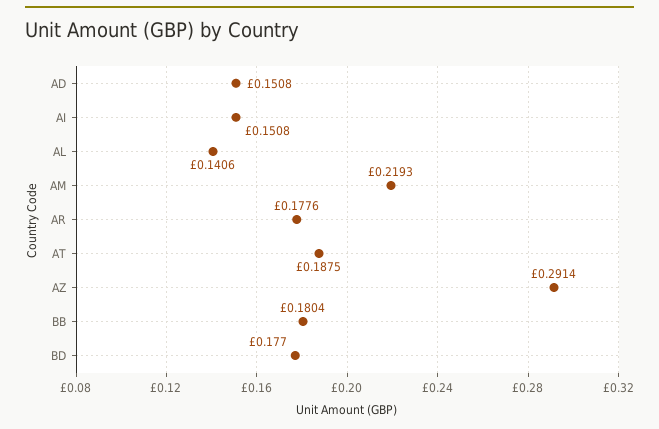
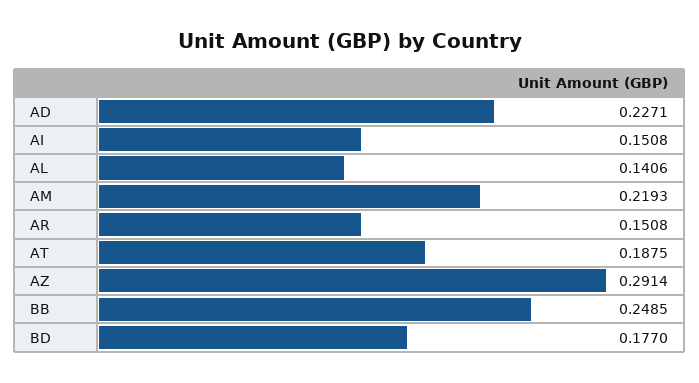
AD: 0.1508 -> 0.2271
AR: 0.1776 -> 0.1508
BB: 0.1804 -> 0.2485

